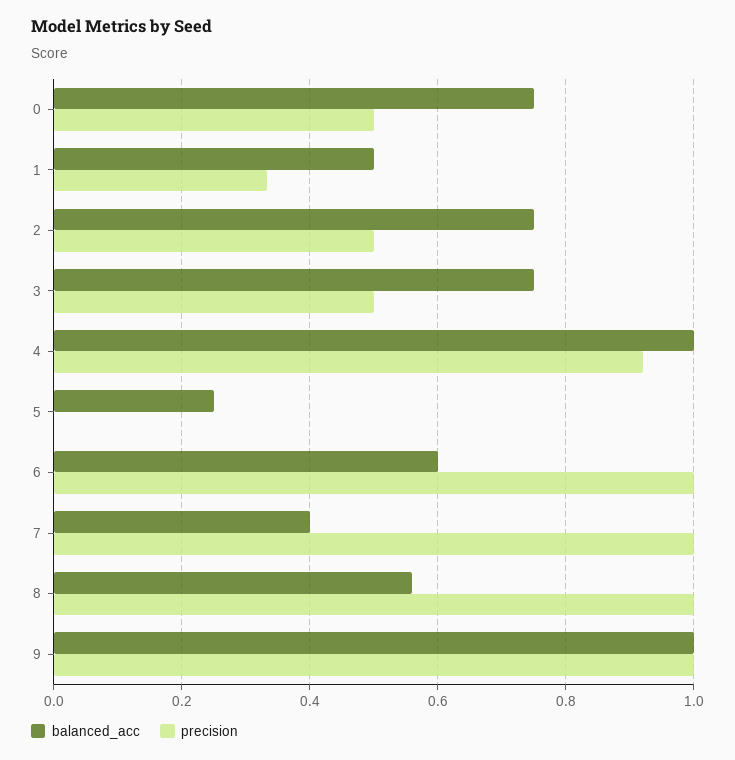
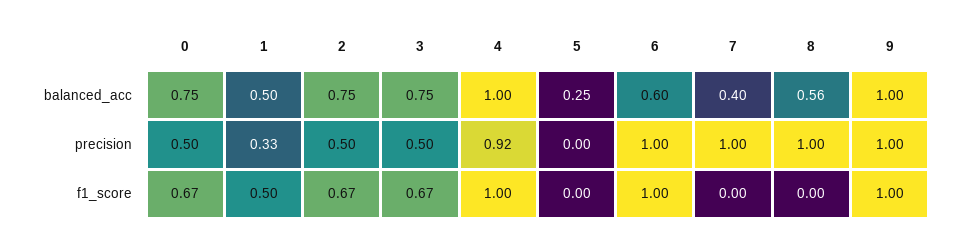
f1_score, 0: none -> 0.67
f1_score, 1: none -> 0.5
f1_score, 2: none -> 0.67
f1_score, 3: none -> 0.67
f1_score, 4: none -> 1
f1_score, 5: none -> 0
f1_score, 6: none -> 1
f1_score, 7: none -> 0
f1_score, 8: none -> 0
f1_score, 9: none -> 1

